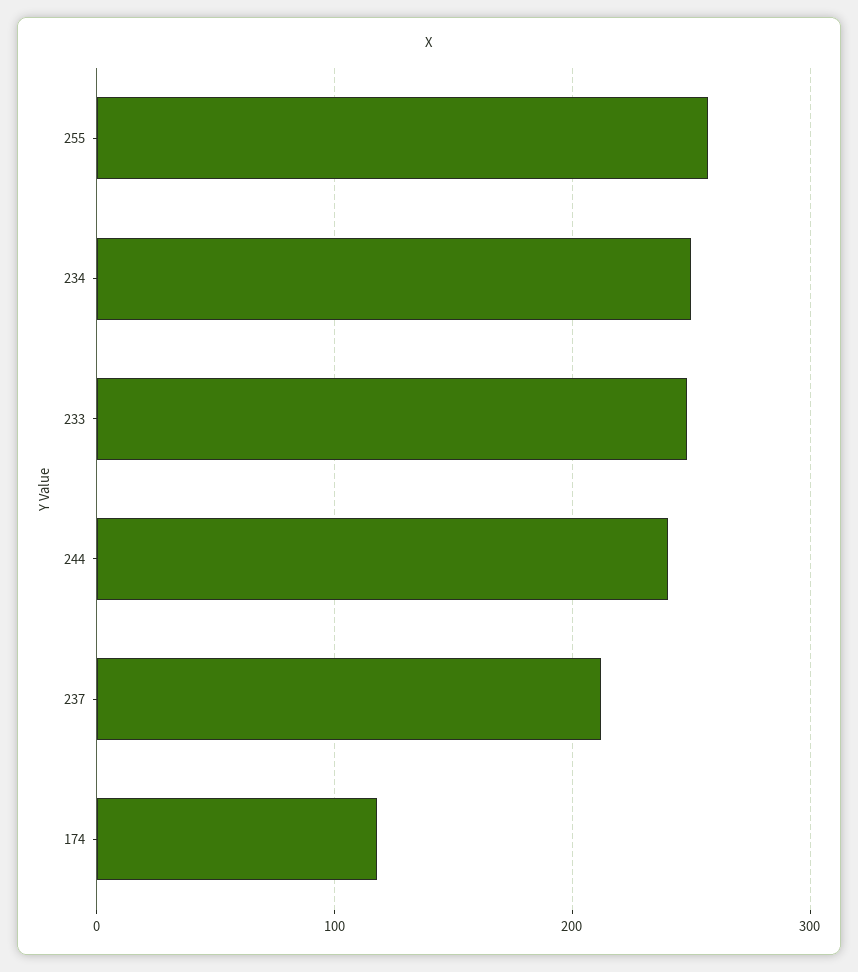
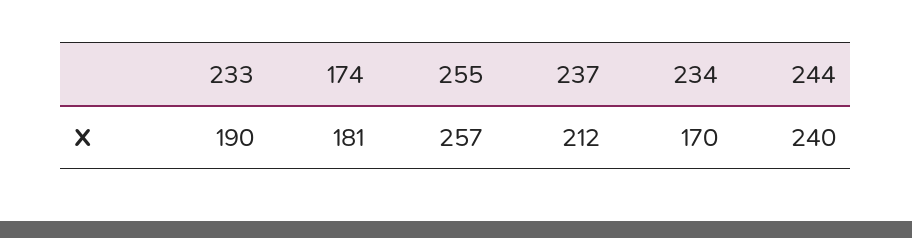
234: 250 -> 170
233: 250 -> 190
174: 120 -> 181

